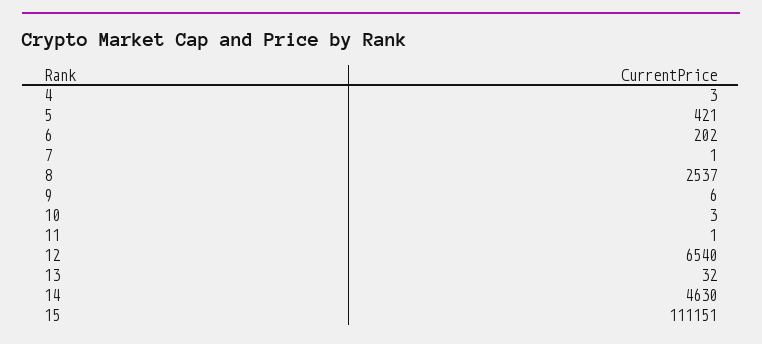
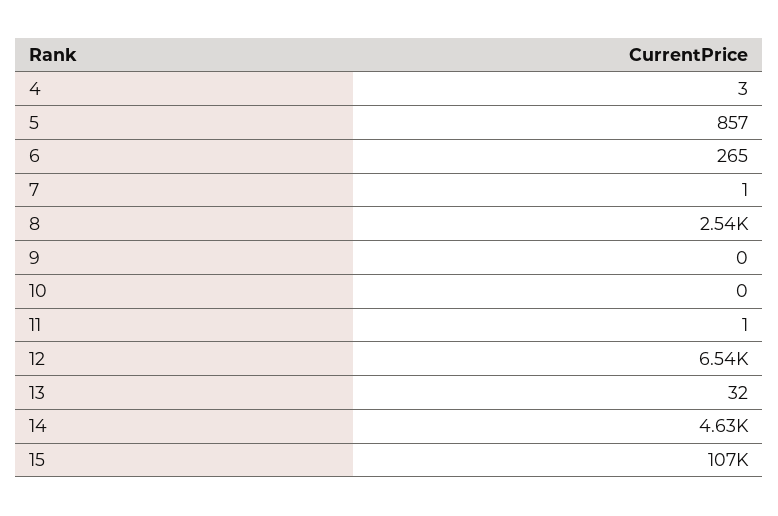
5: 421 -> 857
6: 202 -> 265
9: 6 -> 0
10: 3 -> 0
15: 111151 -> 107000

